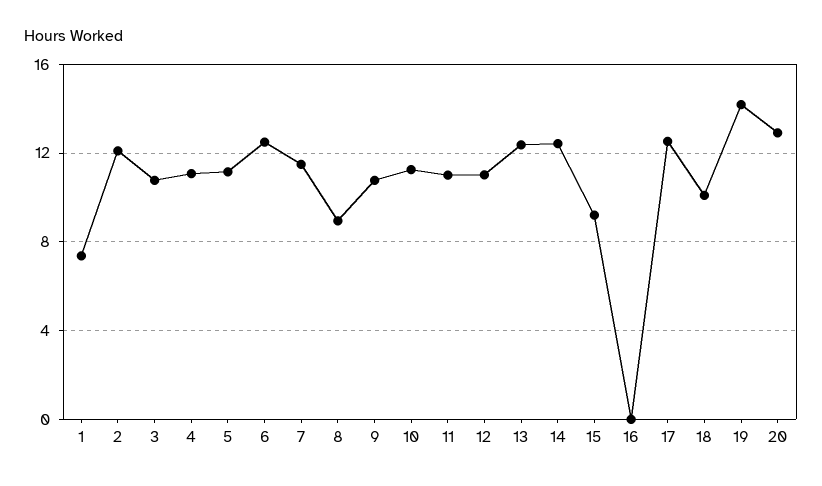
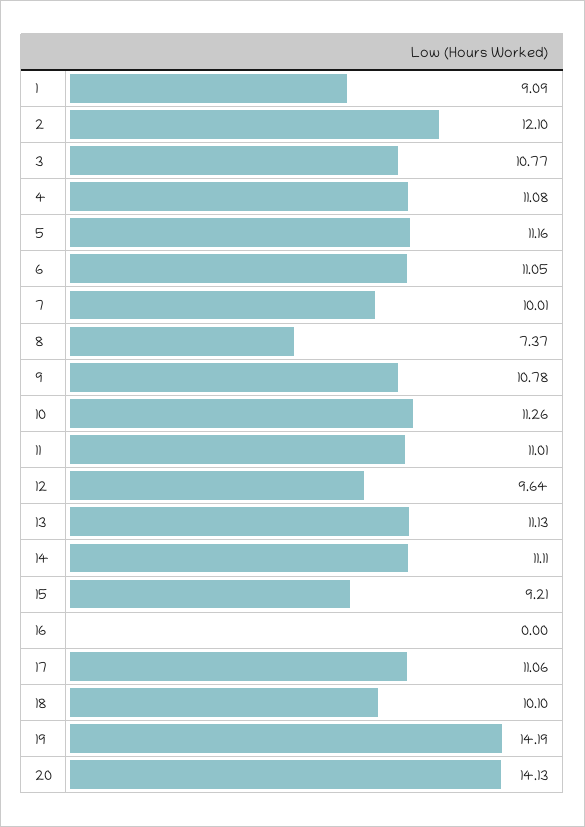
1: 7.5 -> 9.09
6: 12.5 -> 11.05
7: 11.5 -> 10.01
8: 9 -> 7.37
12: 11 -> 9.64
13: 12.5 -> 11.13
14: 12.5 -> 11.11
17: 12.5 -> 11.06
20: 13 -> 14.13

